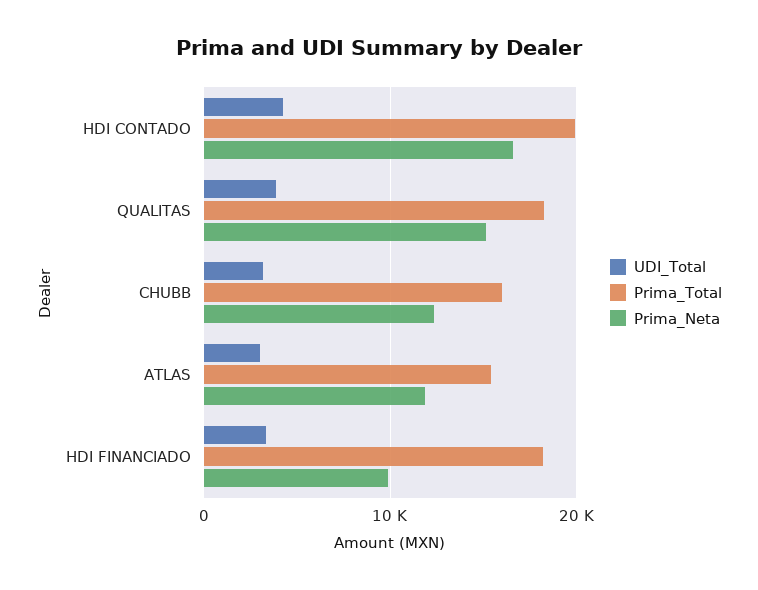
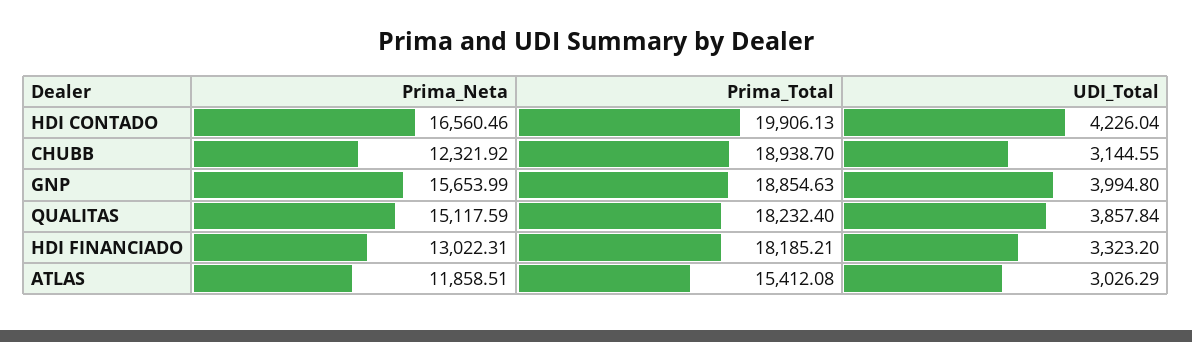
Prima_Total, CHUBB: 16000 -> 18938.7
Prima_Neta, HDI FINANCIADO: 10000 -> 13022.31
Prima_Neta, GNP: none -> 15653.99
Prima_Total, GNP: none -> 18854.63
UDI_Total, GNP: none -> 3994.8

